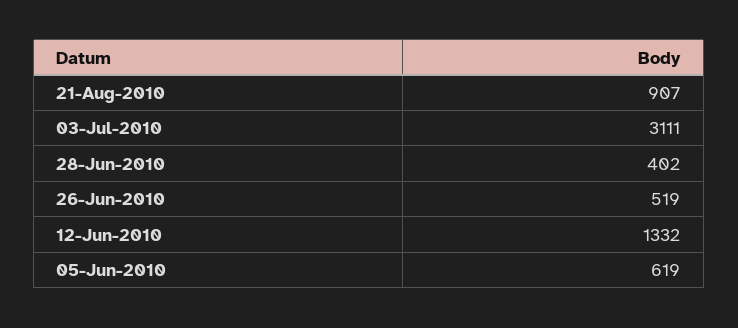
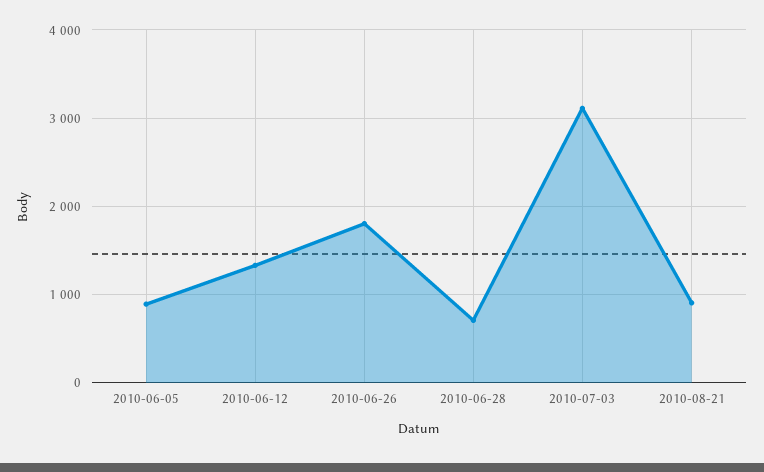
28-Jun-2010: 402 -> 700
26-Jun-2010: 519 -> 1800
05-Jun-2010: 619 -> 900

